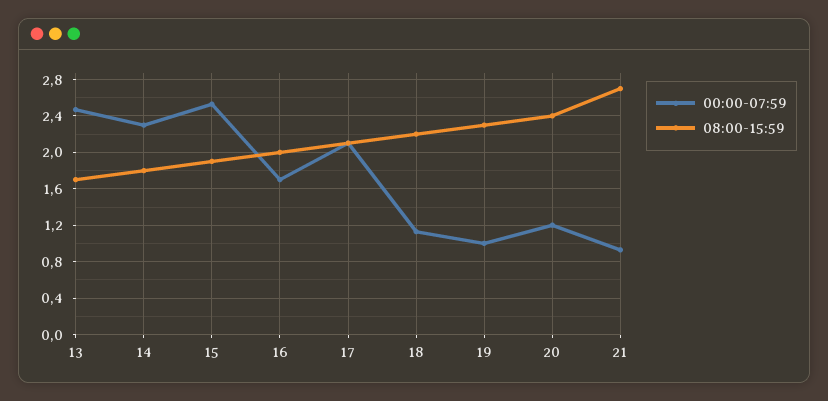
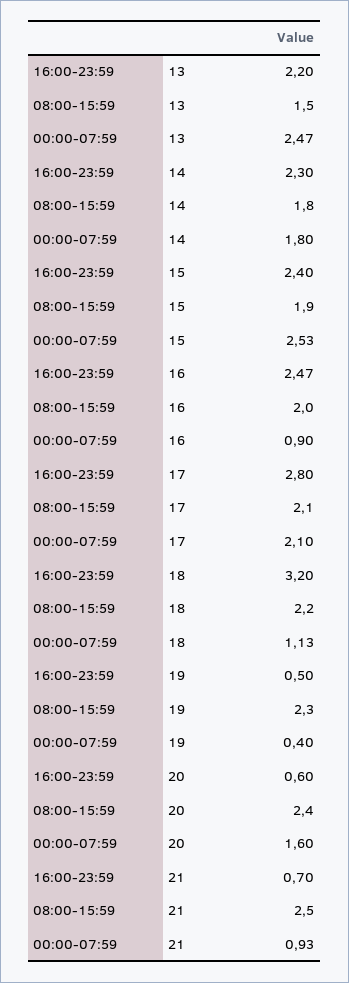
08:00-15:59, 13: 1.7 -> 1.5
00:00-07:59, 14: 2.3 -> 1.8
00:00-07:59, 16: 1.7 -> 0.9
00:00-07:59, 19: 1 -> 0.4
00:00-07:59, 20: 1.2 -> 1.6
08:00-15:59, 21: 2.7 -> 2.5
16:00-23:59, 13: none -> 2.2
16:00-23:59, 14: none -> 2.3
16:00-23:59, 15: none -> 2.4
16:00-23:59, 16: none -> 2.47
16:00-23:59, 17: none -> 2.8
16:00-23:59, 18: none -> 3.2
16:00-23:59, 19: none -> 0.5
16:00-23:59, 20: none -> 0.6
16:00-23:59, 21: none -> 0.7

